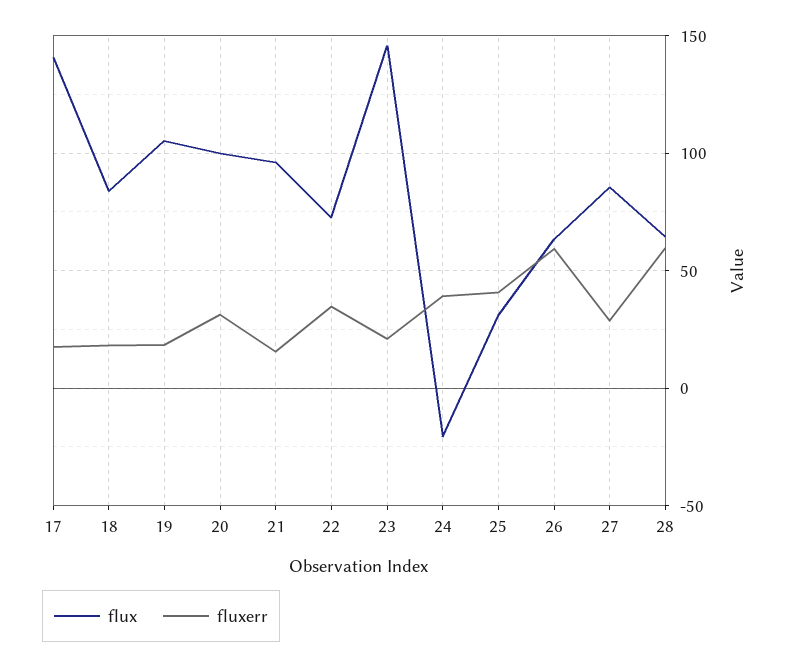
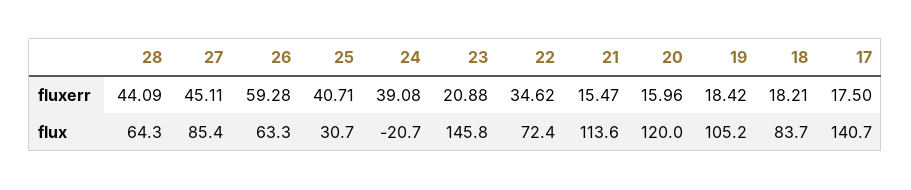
flux, 20: 100 -> 120
fluxerr, 20: 30 -> 15.96
flux, 21: 95 -> 113.6
fluxerr, 27: 30 -> 45.11
fluxerr, 28: 60 -> 44.09

